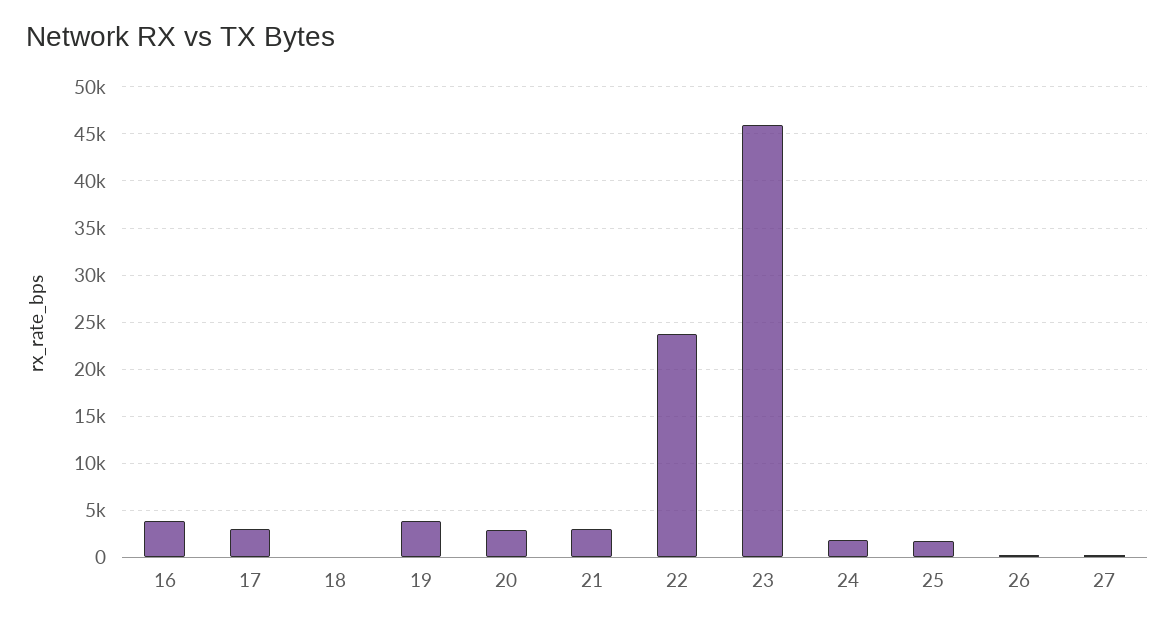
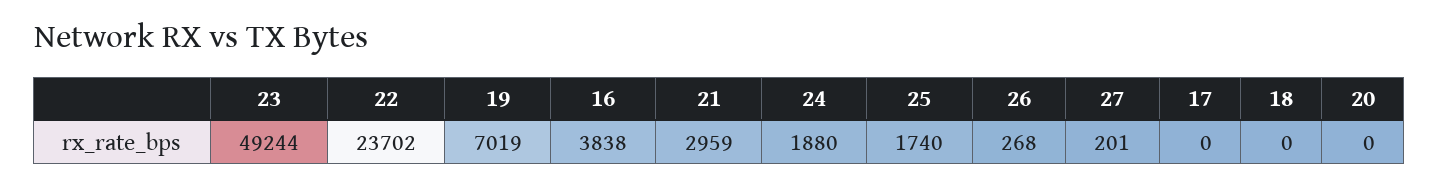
17: 3000 -> 0
19: 4000 -> 7019
20: 3000 -> 0
23: 46000 -> 49244

